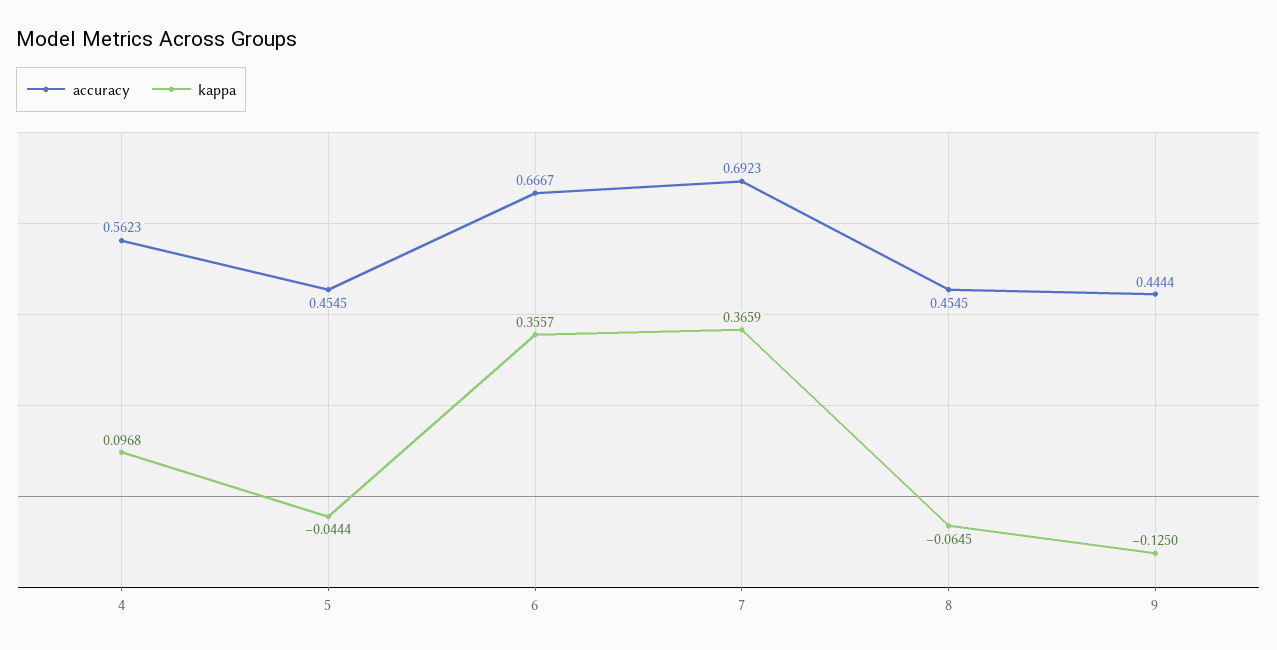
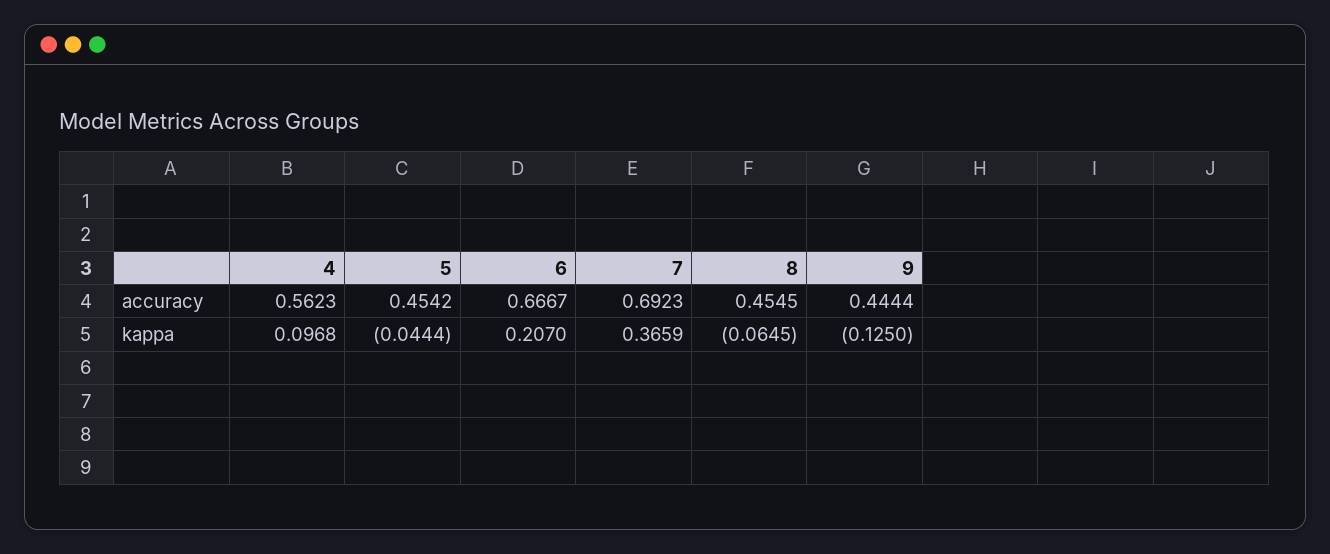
accuracy, 5: 0.4545 -> 0.4542
kappa, 6: 0.3557 -> 0.207

